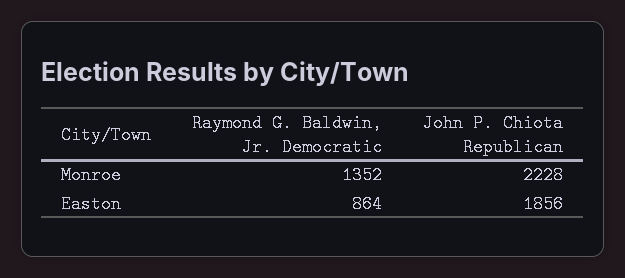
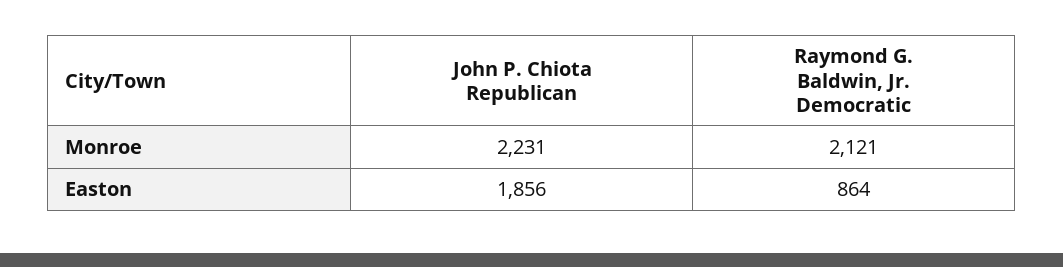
Raymond G. Baldwin, Jr. Democratic, Monroe: 1352 -> 2121
John P. Chiota Republican, Monroe: 2228 -> 2231

